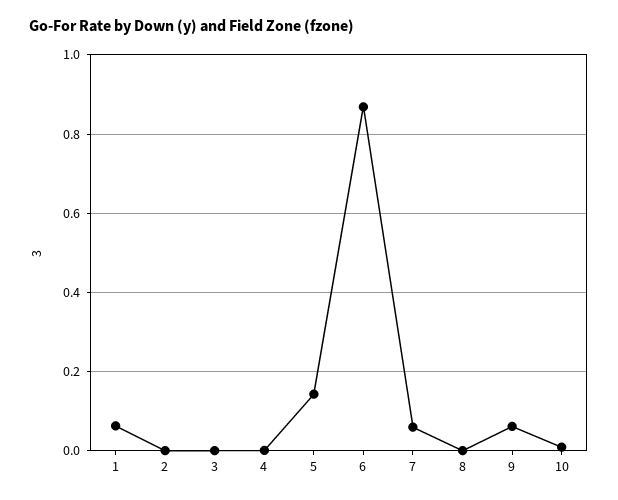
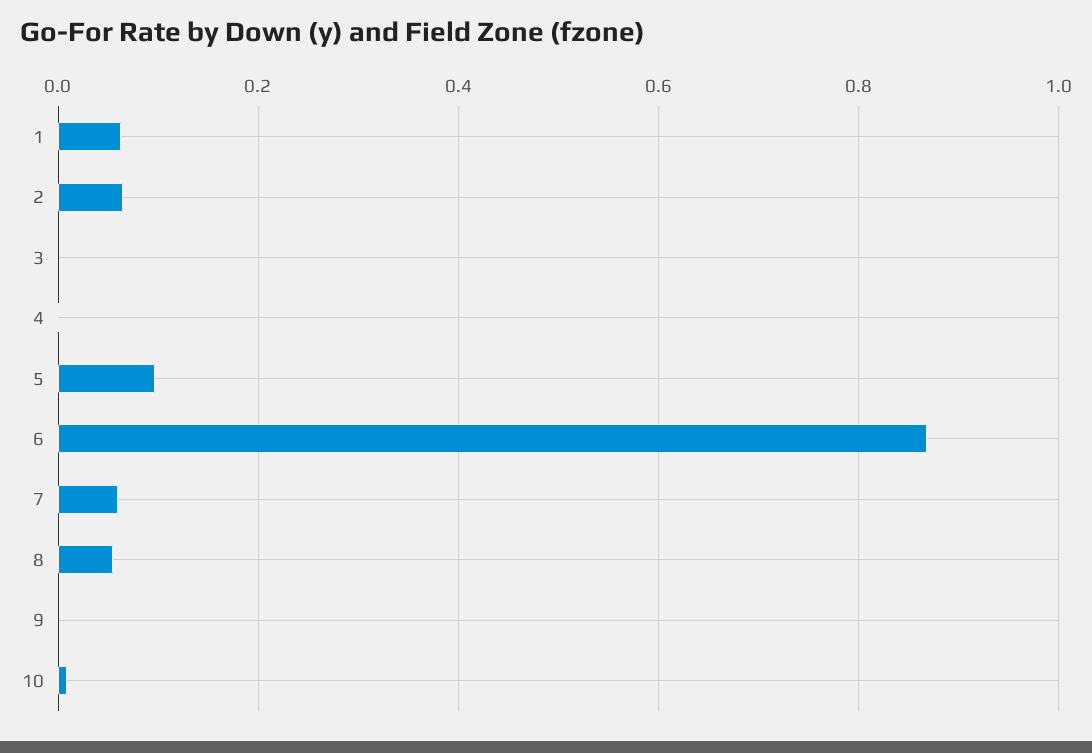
2: 0 -> 0.06
5: 0.14 -> 0.1
8: 0 -> 0.06
9: 0.06 -> 0

